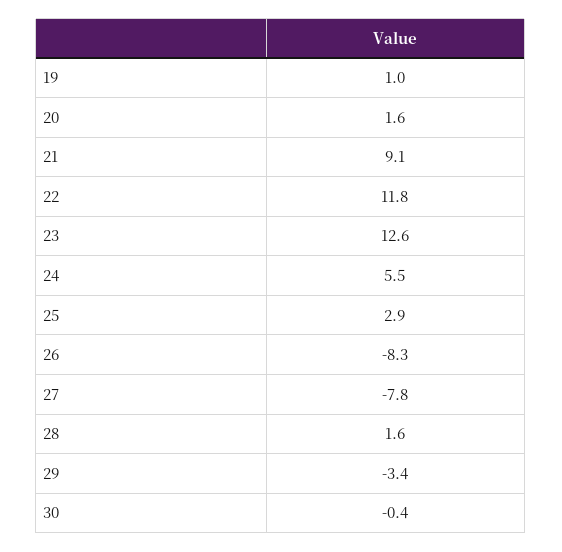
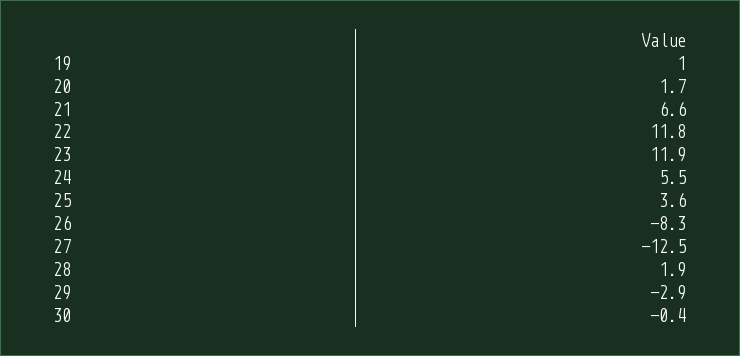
20: 1.6 -> 1.7
21: 9.1 -> 6.6
23: 12.6 -> 11.9
25: 2.9 -> 3.6
27: -7.8 -> -12.5
28: 1.6 -> 1.9
29: -3.4 -> -2.9

